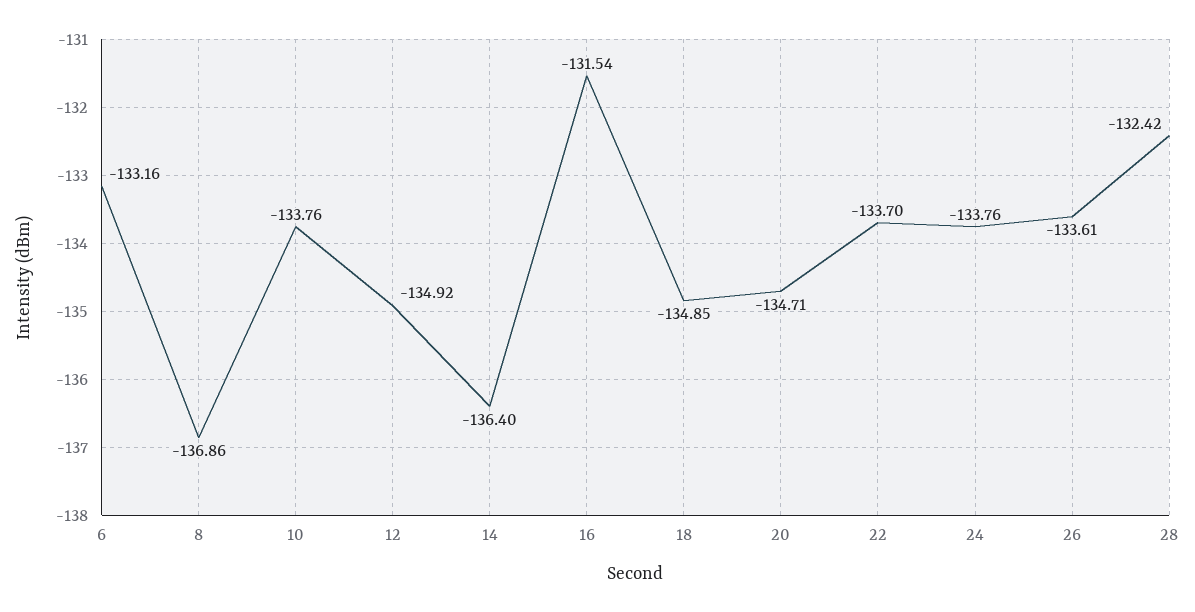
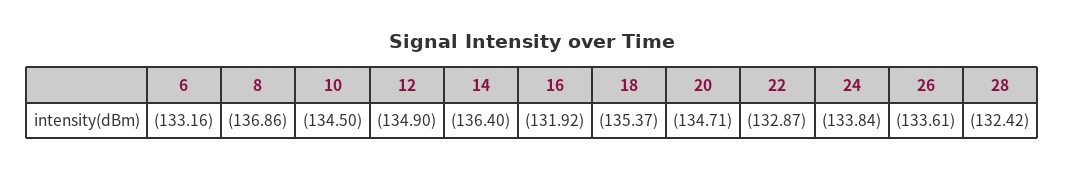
10: -133.76 -> -134.5
12: -134.92 -> -134.9
16: -131.54 -> -131.92
18: -134.85 -> -135.37
22: -133.7 -> -132.87
24: -133.76 -> -133.84

